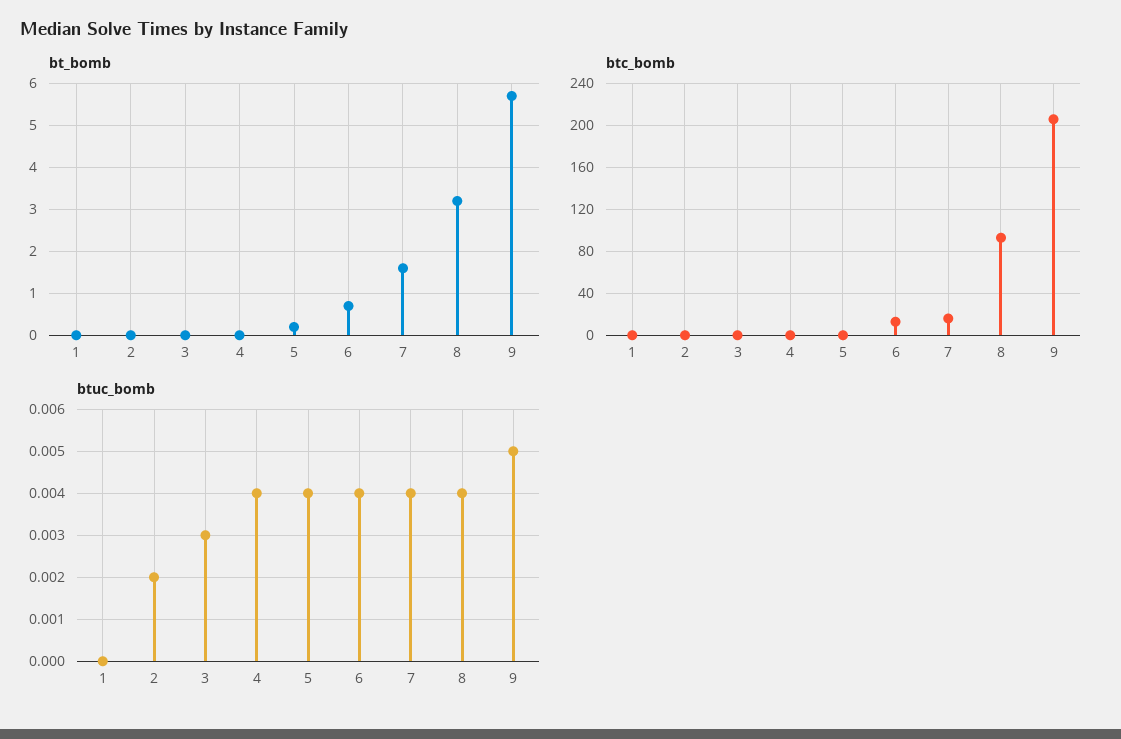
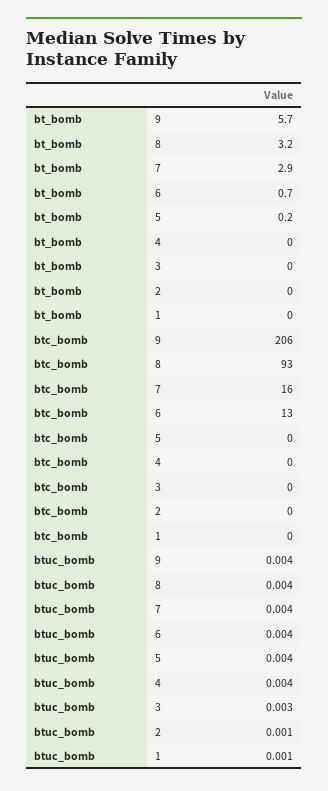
bt_bomb, 7: 1.5 -> 2.9
btuc_bomb, 1: 0 -> 0.001
btuc_bomb, 2: 0.002 -> 0.001
btuc_bomb, 9: 0.005 -> 0.004

